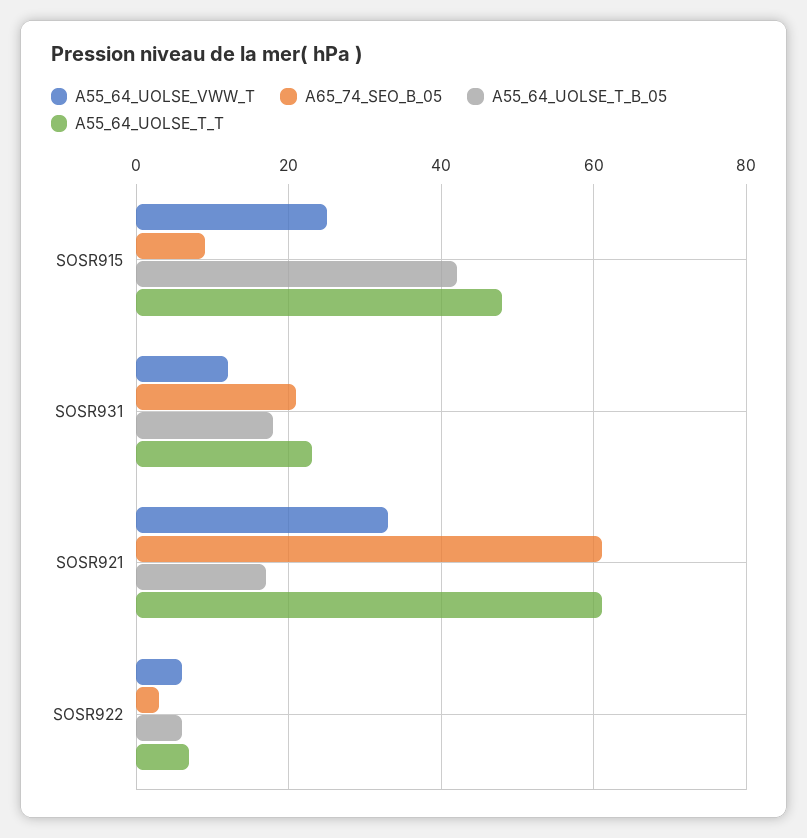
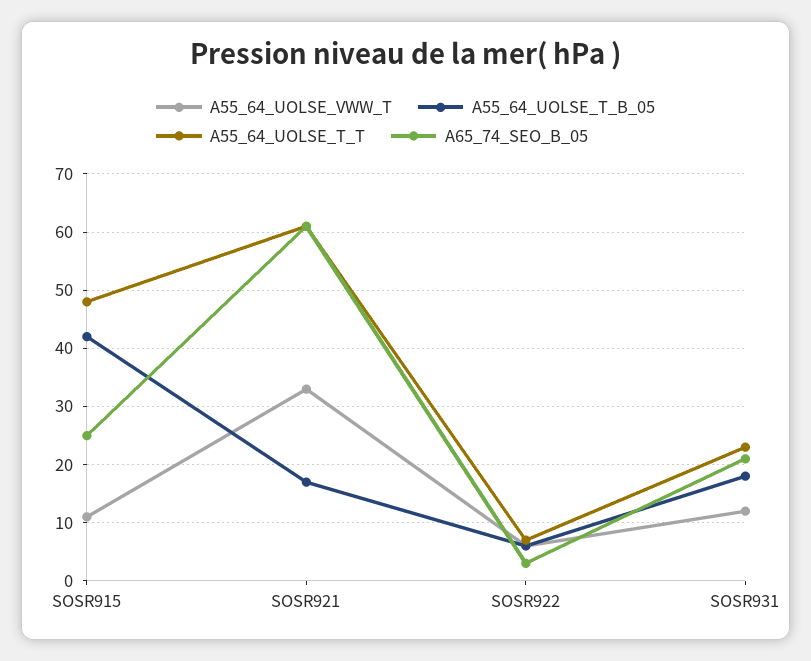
A55_64_UOLSE_VWW_T, SOSR915: 25 -> 10
A65_74_SEO_B_05, SOSR915: 10 -> 25

